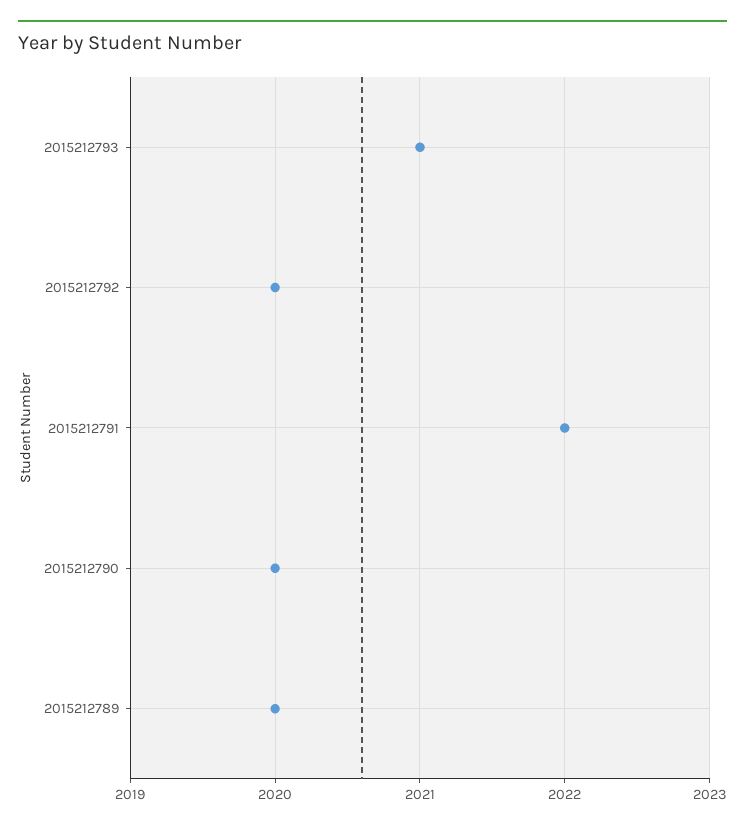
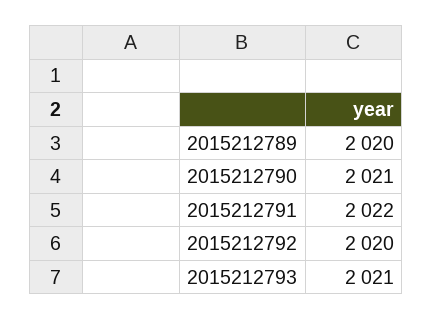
2015212790: 2020 -> 2021

